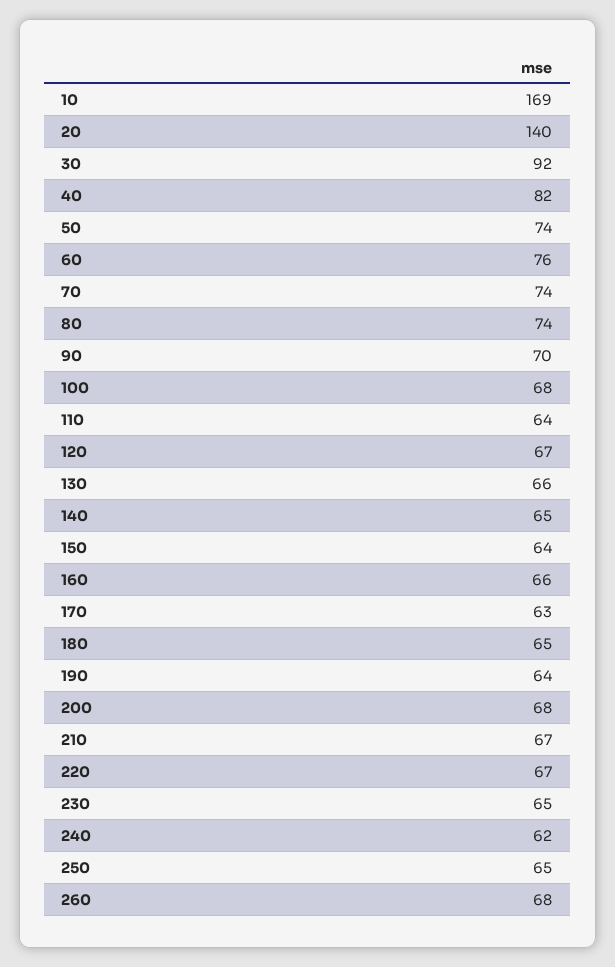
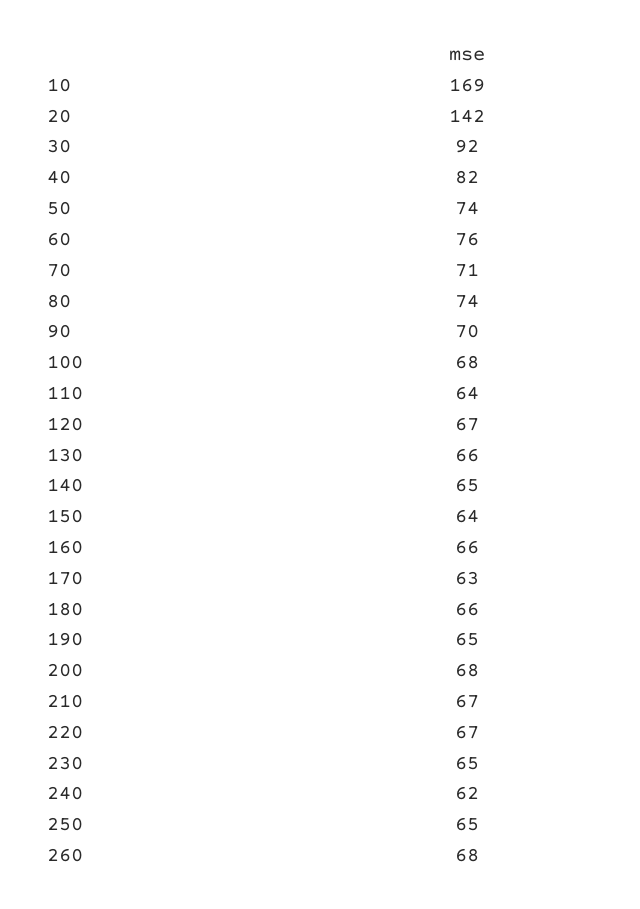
20: 140 -> 142
70: 74 -> 71
180: 65 -> 66
190: 64 -> 65

